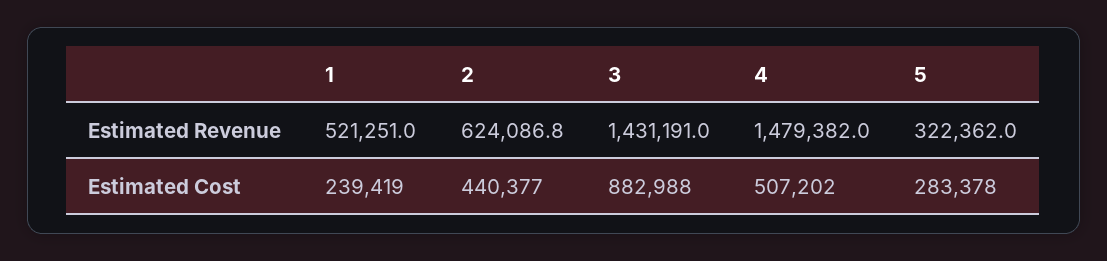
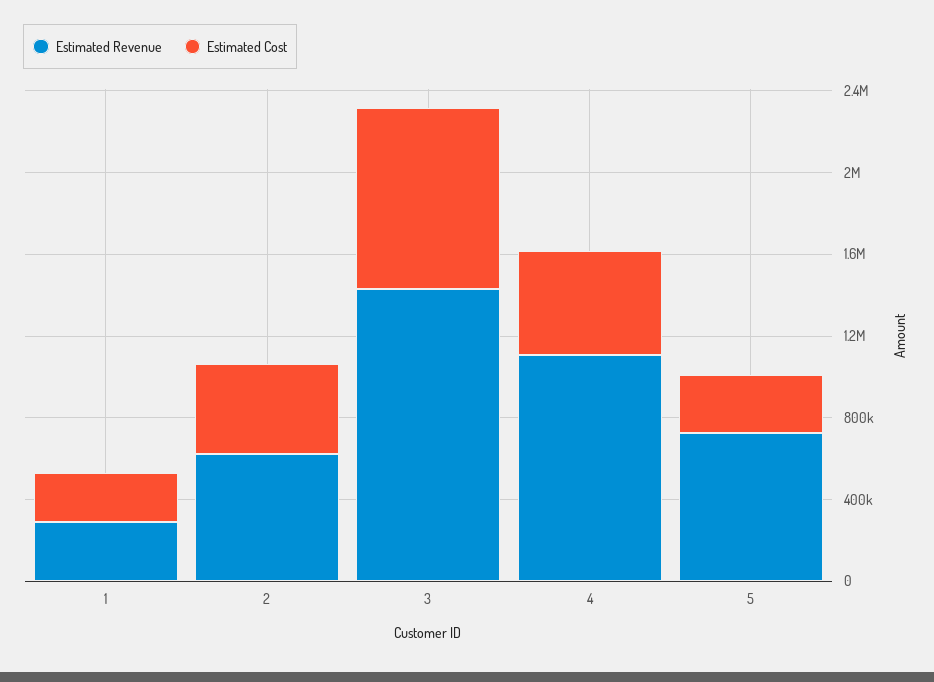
Estimated Revenue, 1: 521251 -> 300000
Estimated Revenue, 4: 1479382 -> 1100000
Estimated Revenue, 5: 322362 -> 700000

